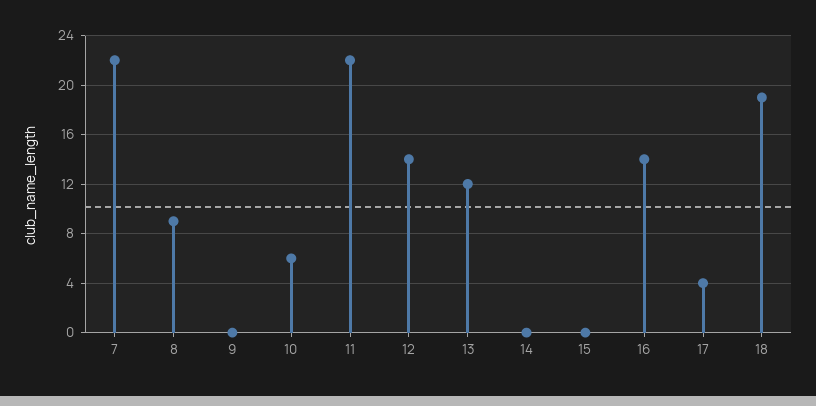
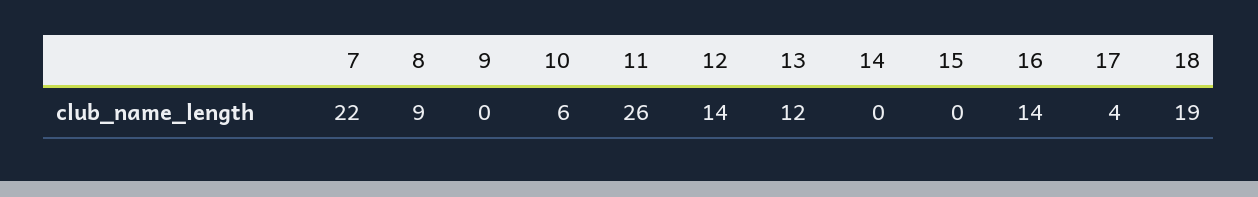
11: 22 -> 26

